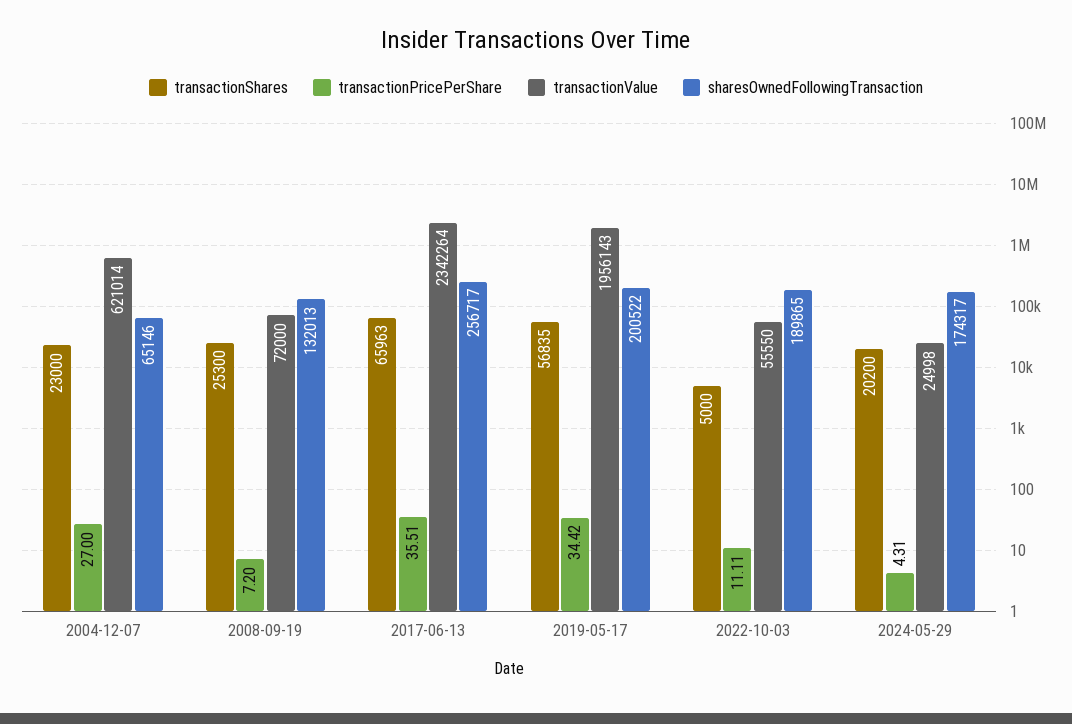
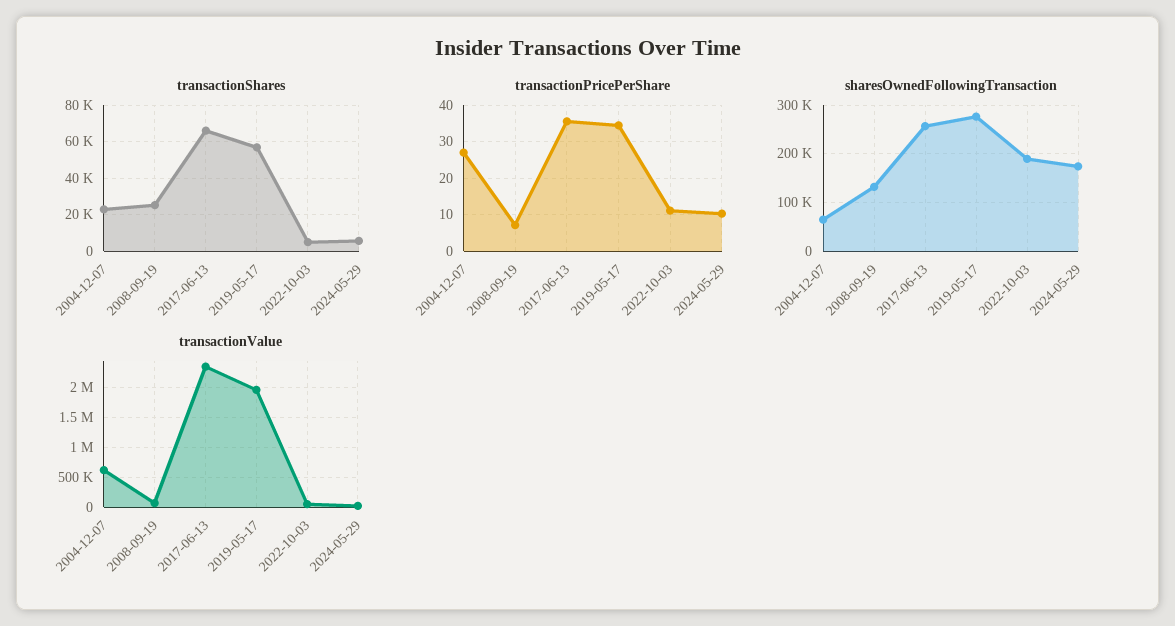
sharesOwnedFollowingTransaction, 2019-05-17: 200522 -> 280000
transactionShares, 2024-05-29: 20200 -> 5000
transactionPricePerShare, 2024-05-29: 4.31 -> 10

